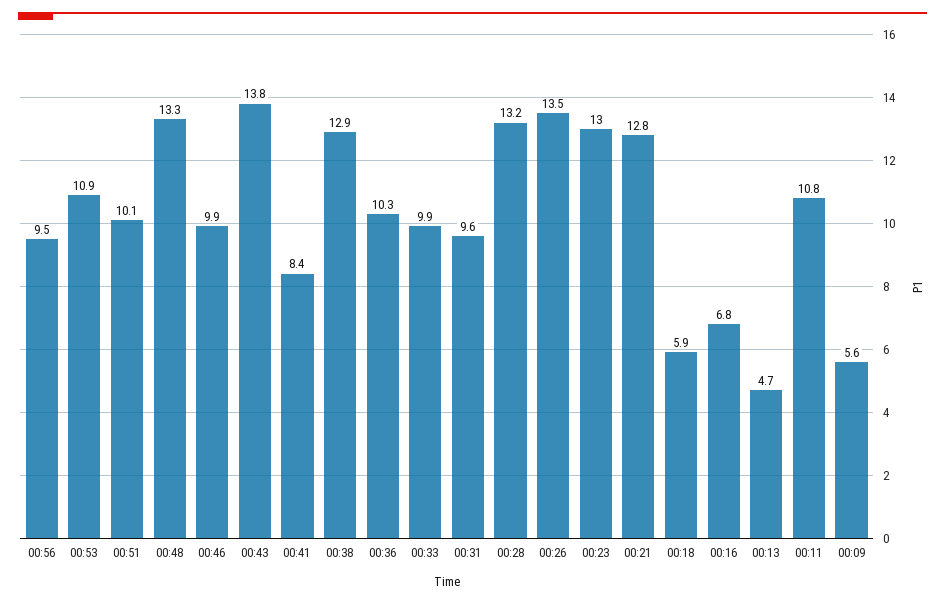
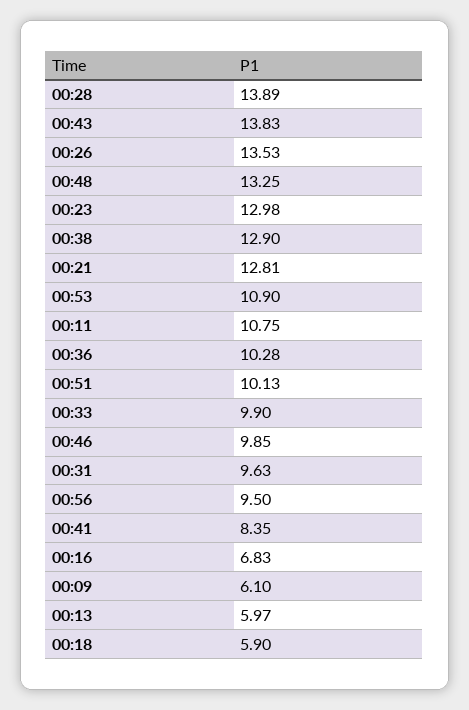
00:28: 13.2 -> 13.89
00:13: 4.7 -> 5.97
00:09: 5.6 -> 6.1

